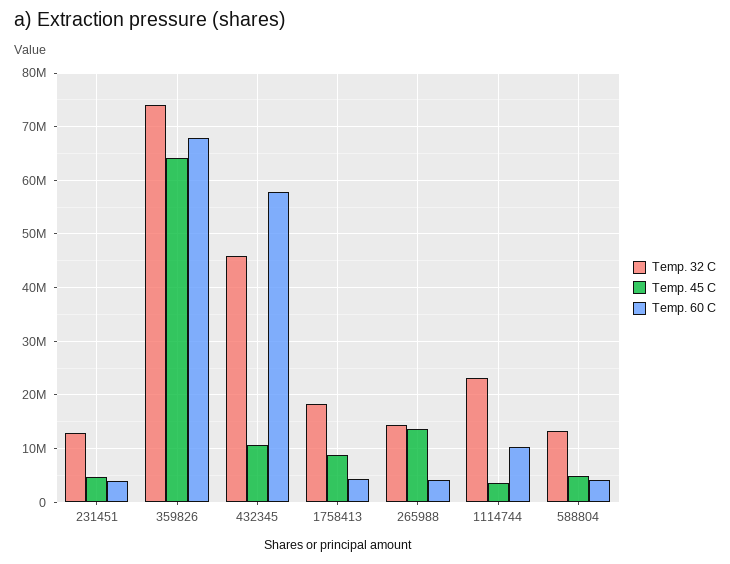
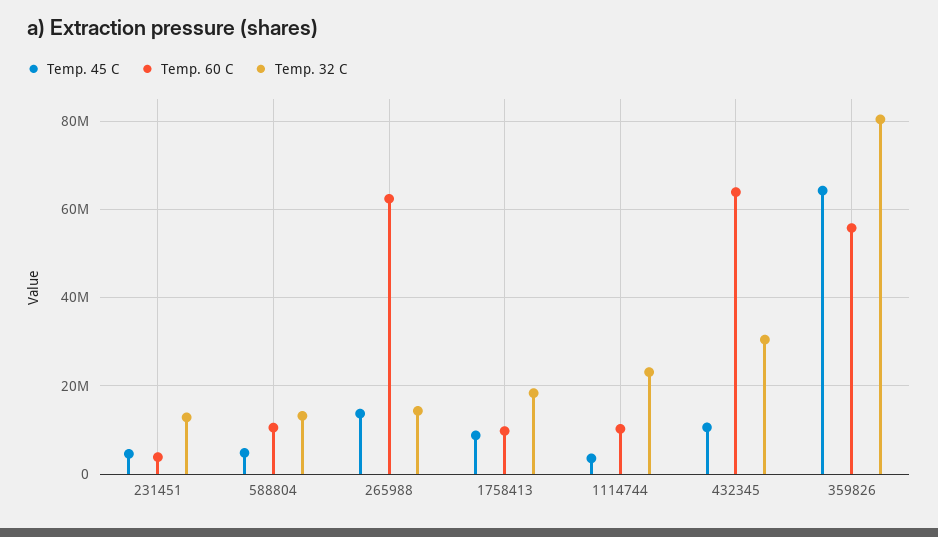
Temp. 32 C, 359826: 74000000 -> 80000000
Temp. 60 C, 359826: 68000000 -> 56000000
Temp. 32 C, 432345: 46000000 -> 30000000
Temp. 60 C, 432345: 58000000 -> 64000000
Temp. 60 C, 1758413: 4000000 -> 10000000
Temp. 60 C, 265988: 4000000 -> 62000000
Temp. 60 C, 588804: 4000000 -> 10000000

